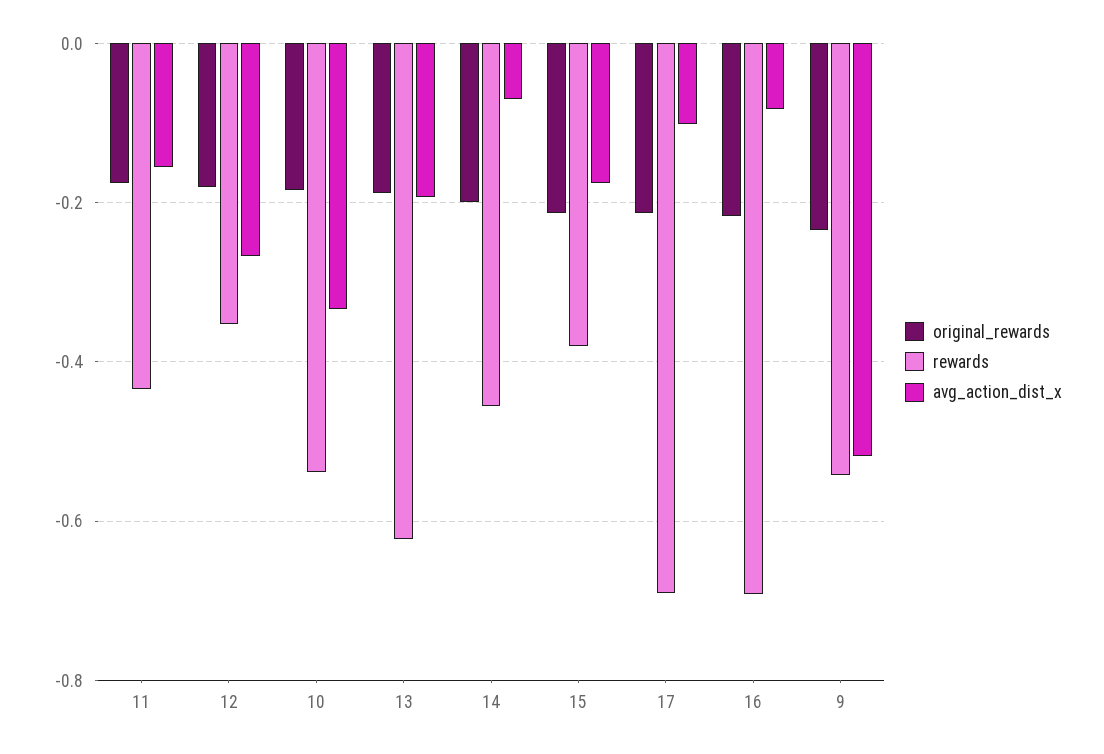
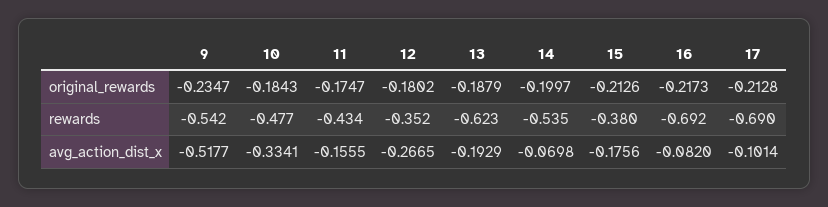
rewards, 10: -0.54 -> -0.477
rewards, 14: -0.46 -> -0.535

